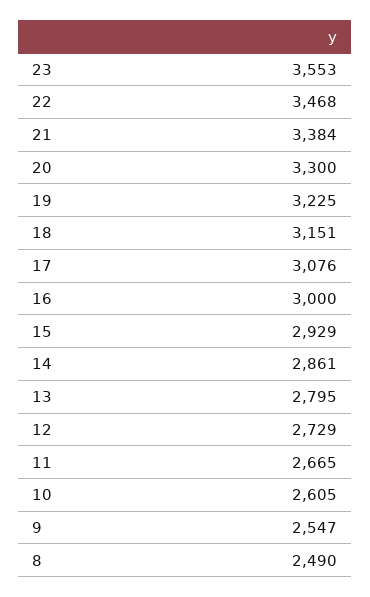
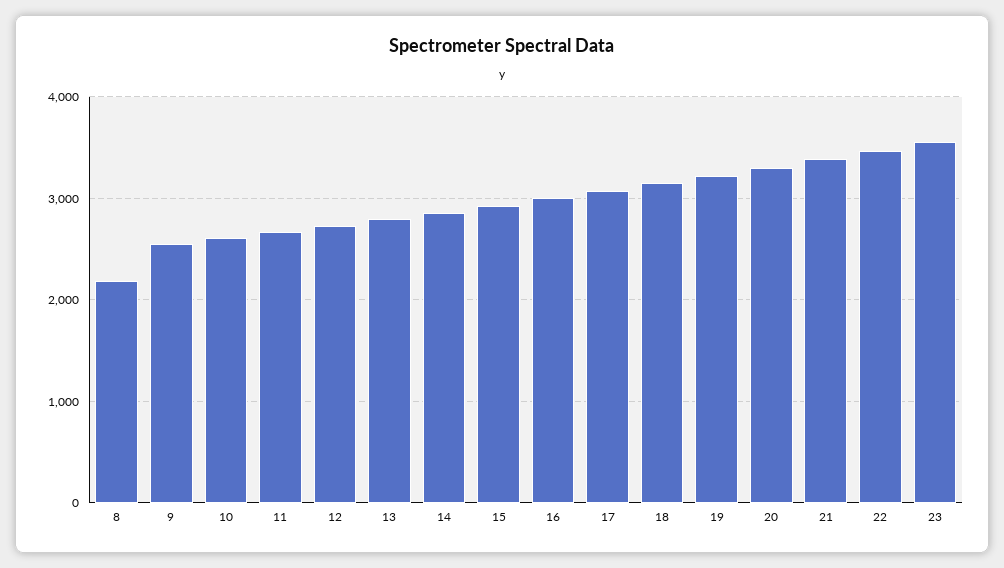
8: 2490 -> 2200

